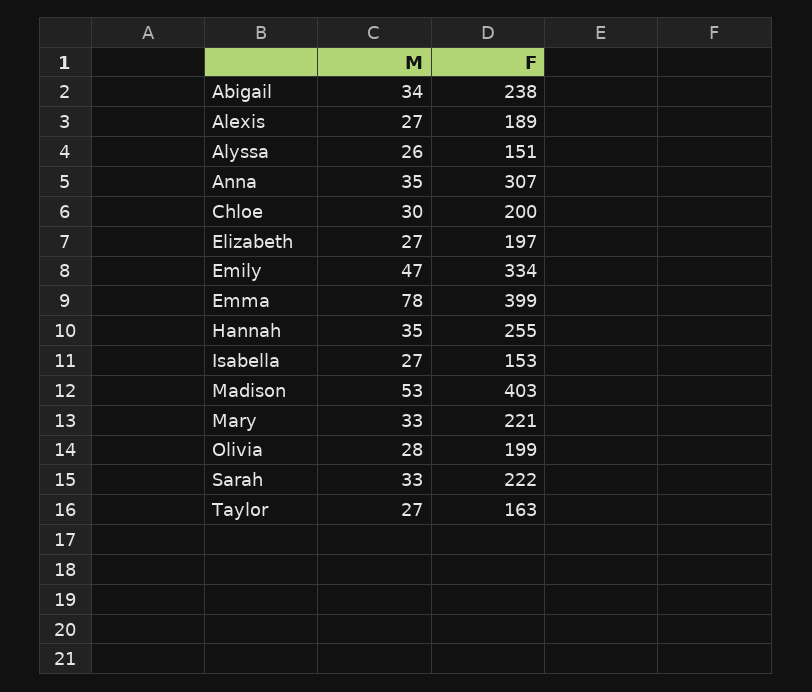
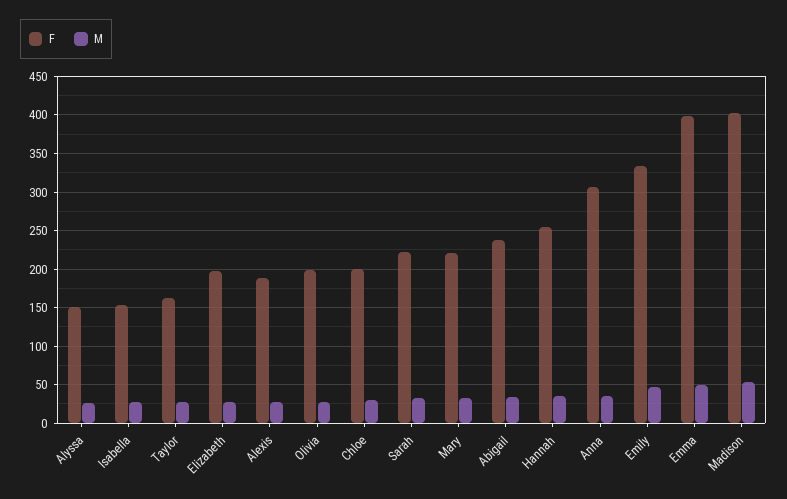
M, Emma: 78 -> 50

